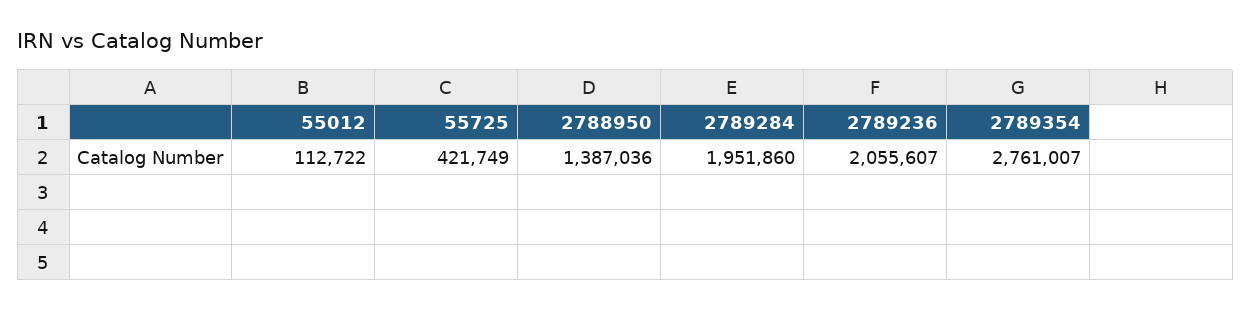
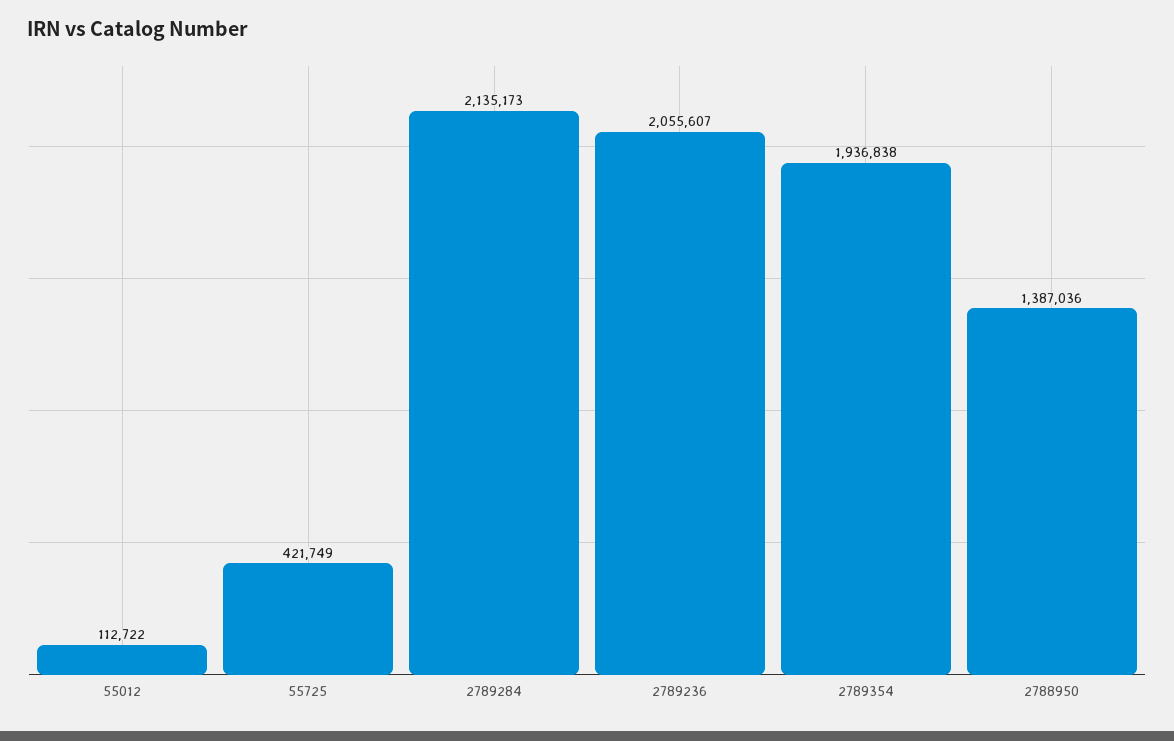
2789284: 1951860 -> 2135173
2789354: 2761007 -> 1936838

